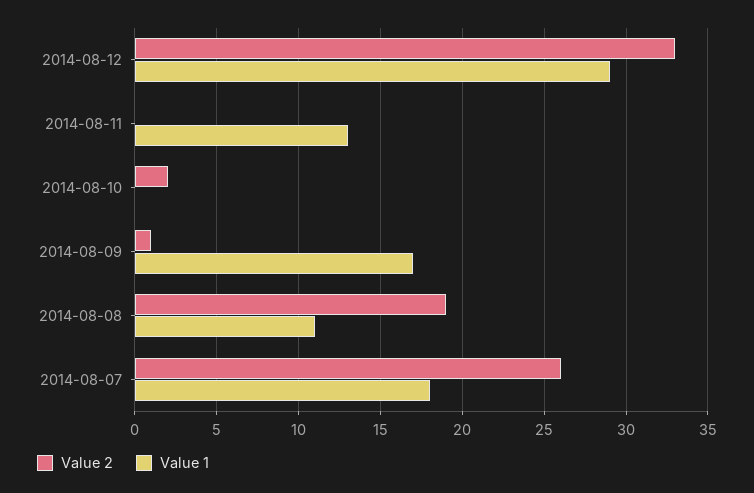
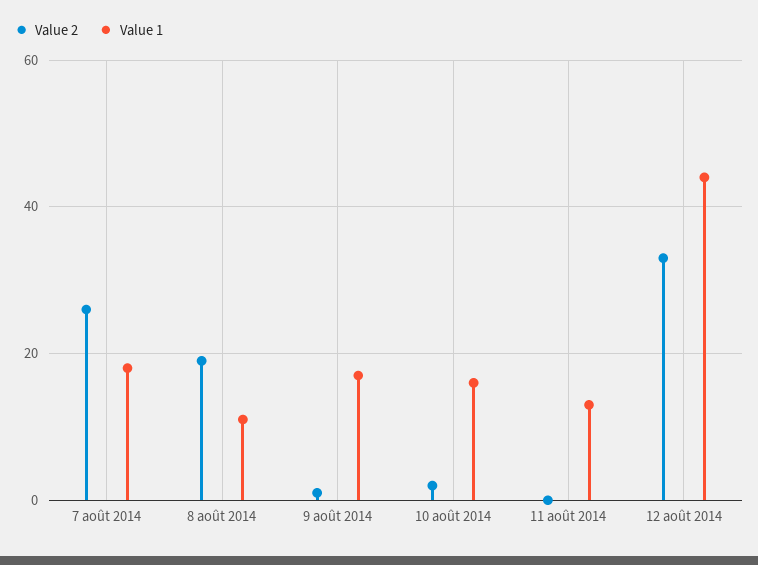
Value 1, 2014-08-12: 29 -> 45
Value 1, 2014-08-10: 0 -> 15

